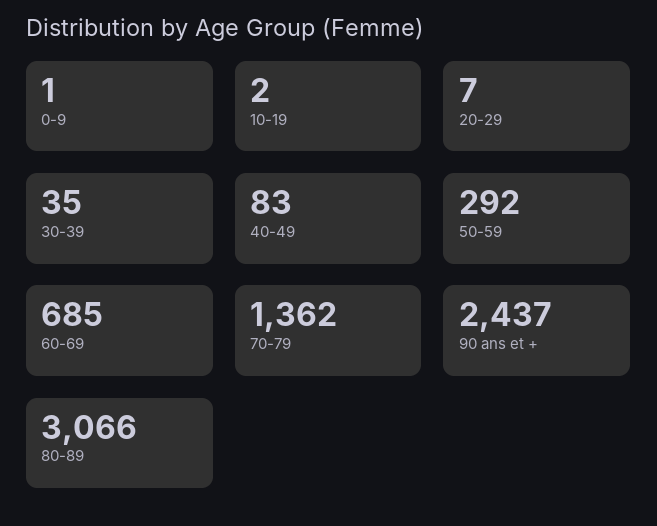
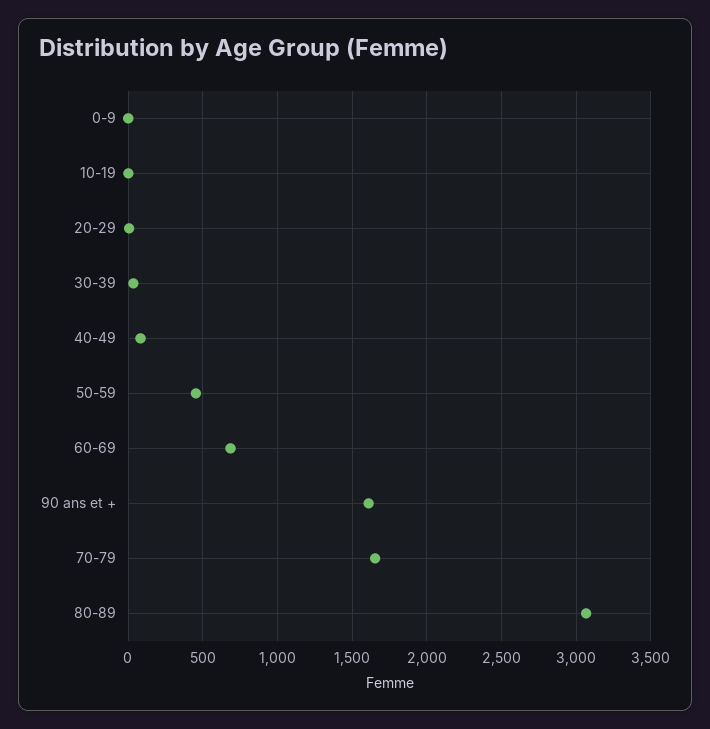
50-59: 292 -> 450
70-79: 1362 -> 1650
90 ans et +: 2437 -> 1600

